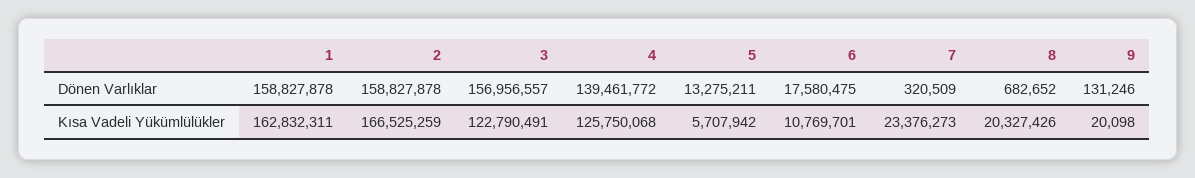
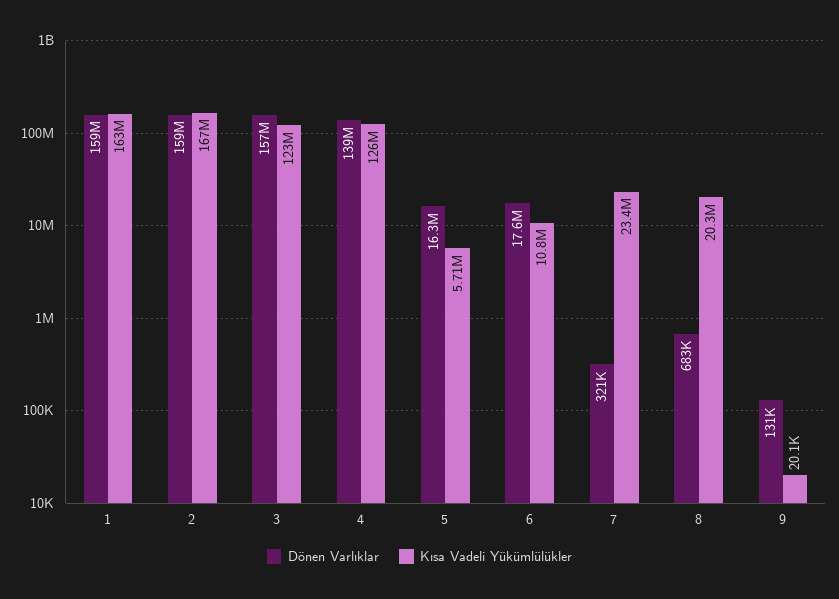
Dönen Varlıklar, 5: 13275211 -> 16300000

